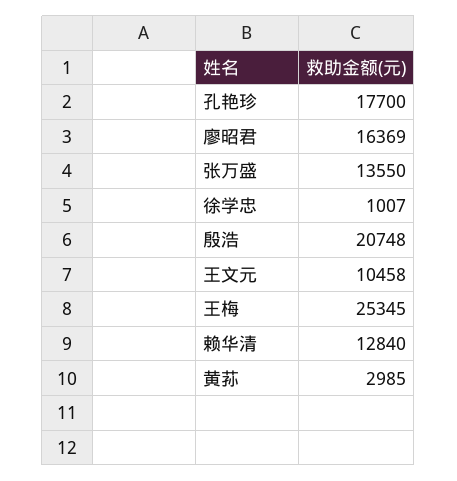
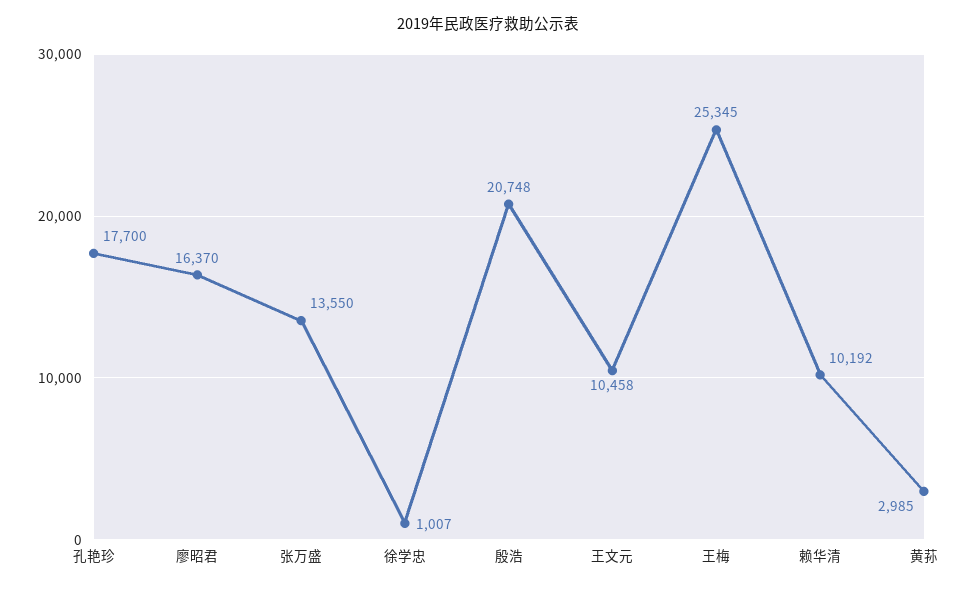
廖昭君: 16369 -> 16370
赖华清: 12840 -> 10192

